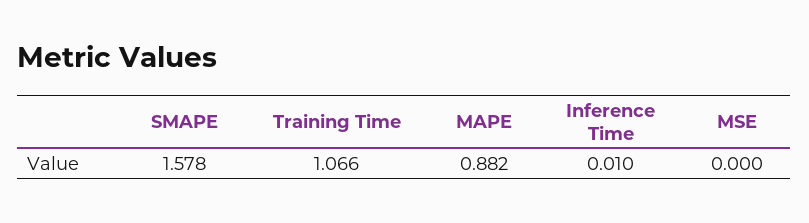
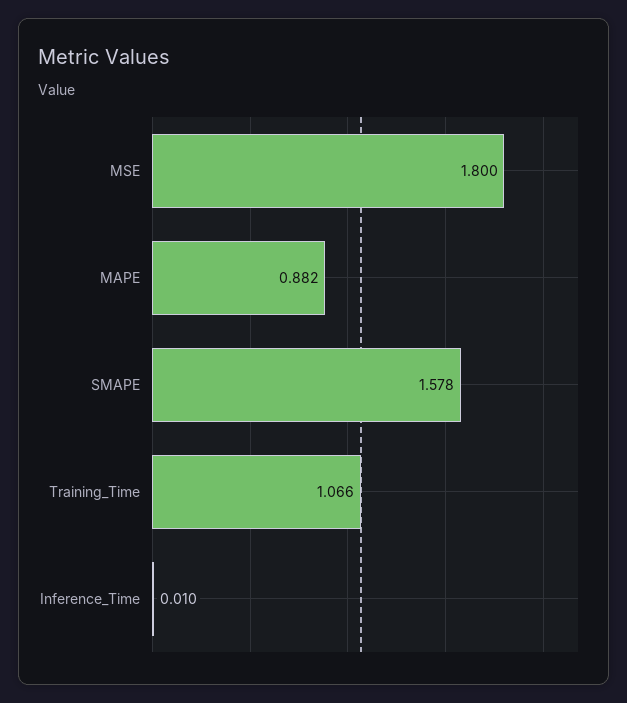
MSE: 0 -> 1.8

